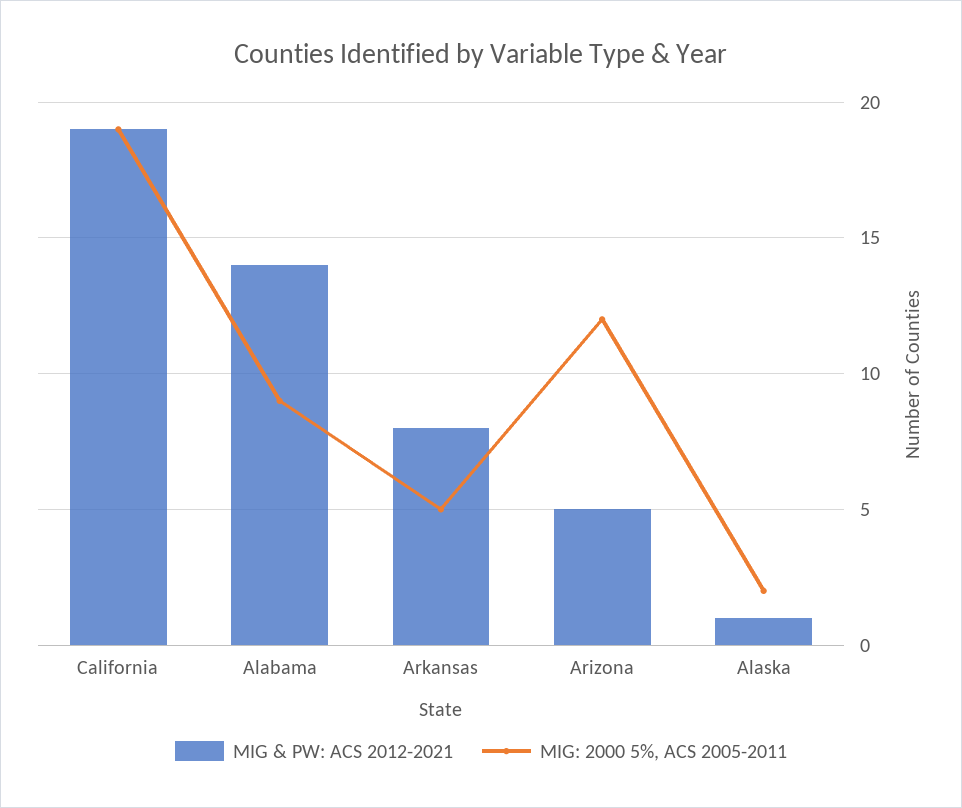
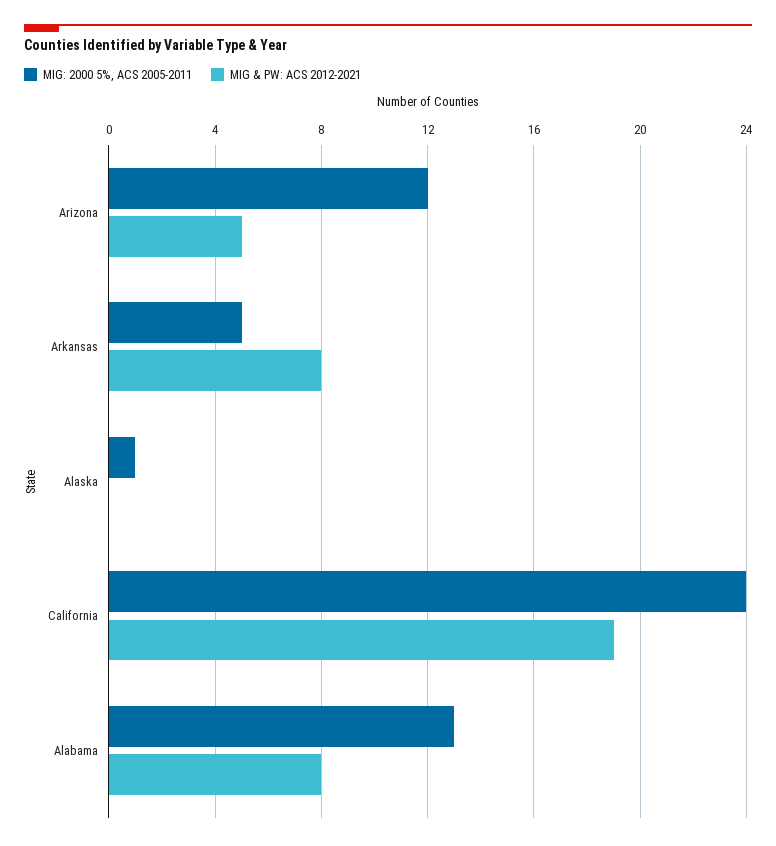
MIG: 2000 5%, ACS 2005-2011, California: 19 -> 24
MIG & PW: ACS 2012-2021, Alabama: 14 -> 8
MIG: 2000 5%, ACS 2005-2011, Alabama: 9 -> 13
MIG & PW: ACS 2012-2021, Alaska: 1 -> 0
MIG: 2000 5%, ACS 2005-2011, Alaska: 2 -> 1

